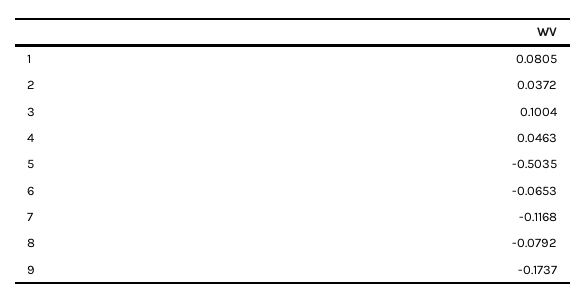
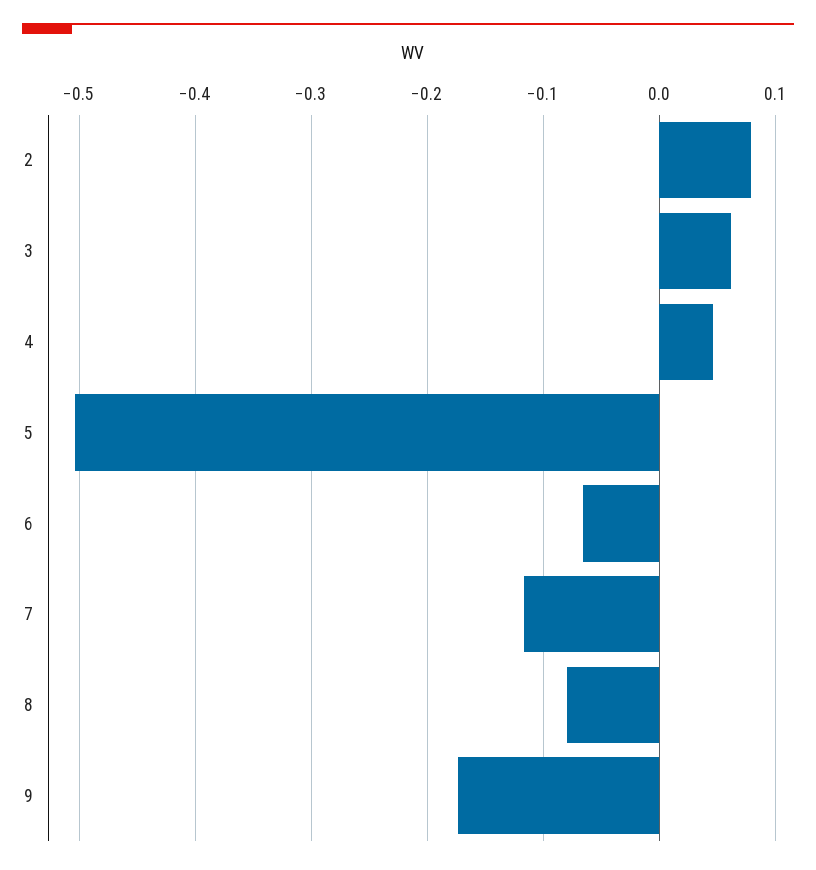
1: 0.0805 -> none
2: 0.0372 -> 0.08
3: 0.1004 -> 0.06

